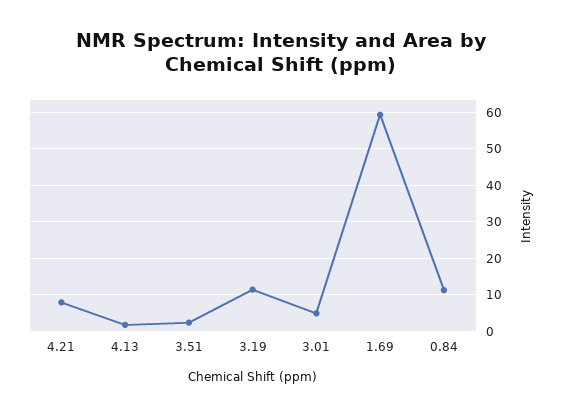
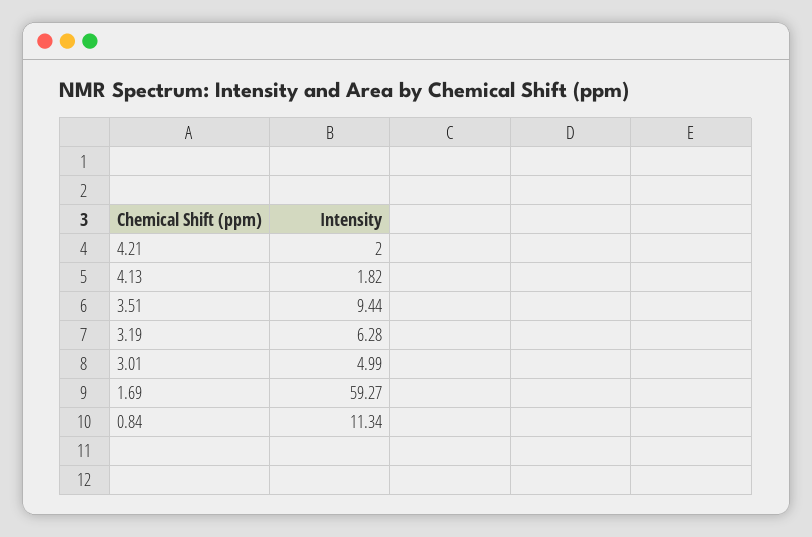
4.21: 8 -> 2
3.51: 2 -> 9.44
3.19: 12 -> 6.28

